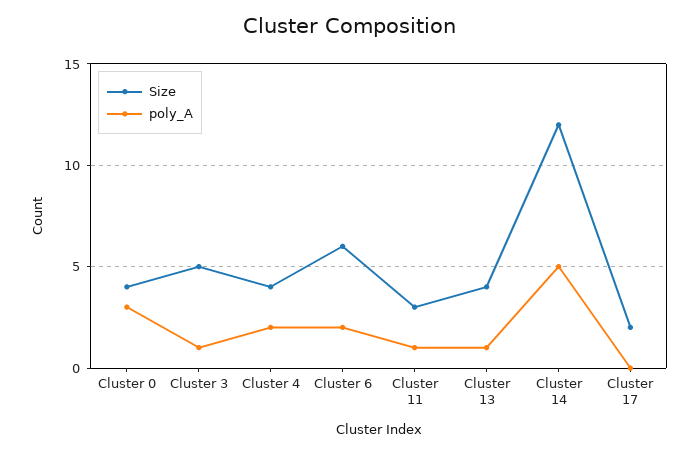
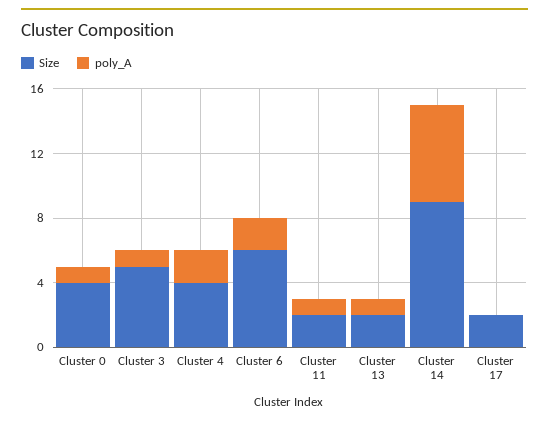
poly_A, Cluster 0: 3 -> 1
Size, Cluster 11: 3 -> 2
Size, Cluster 13: 4 -> 2
Size, Cluster 14: 12 -> 9
poly_A, Cluster 14: 5 -> 6

